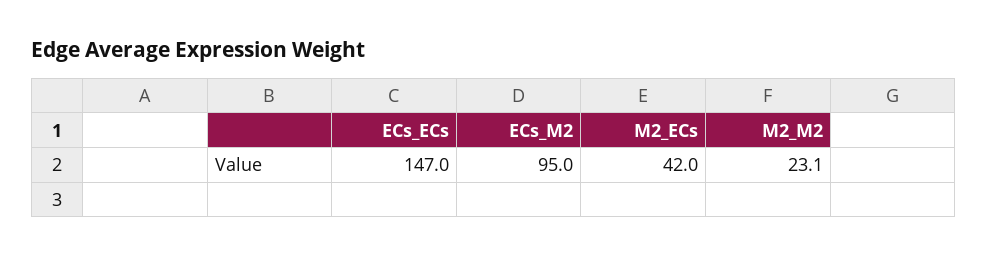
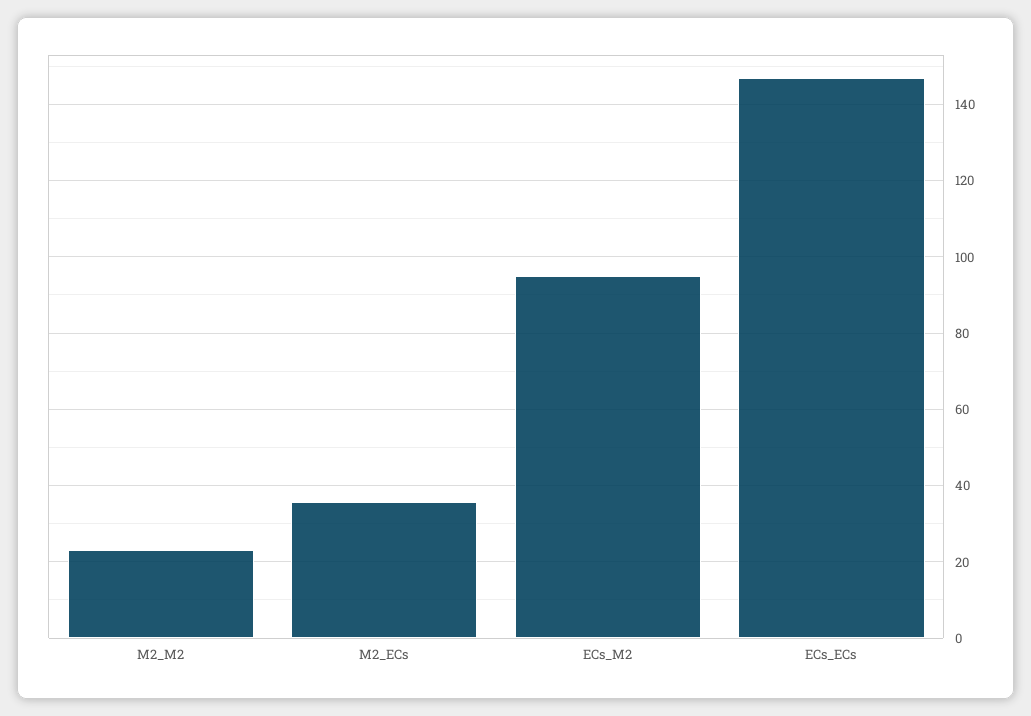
M2_ECs: 42 -> 36

